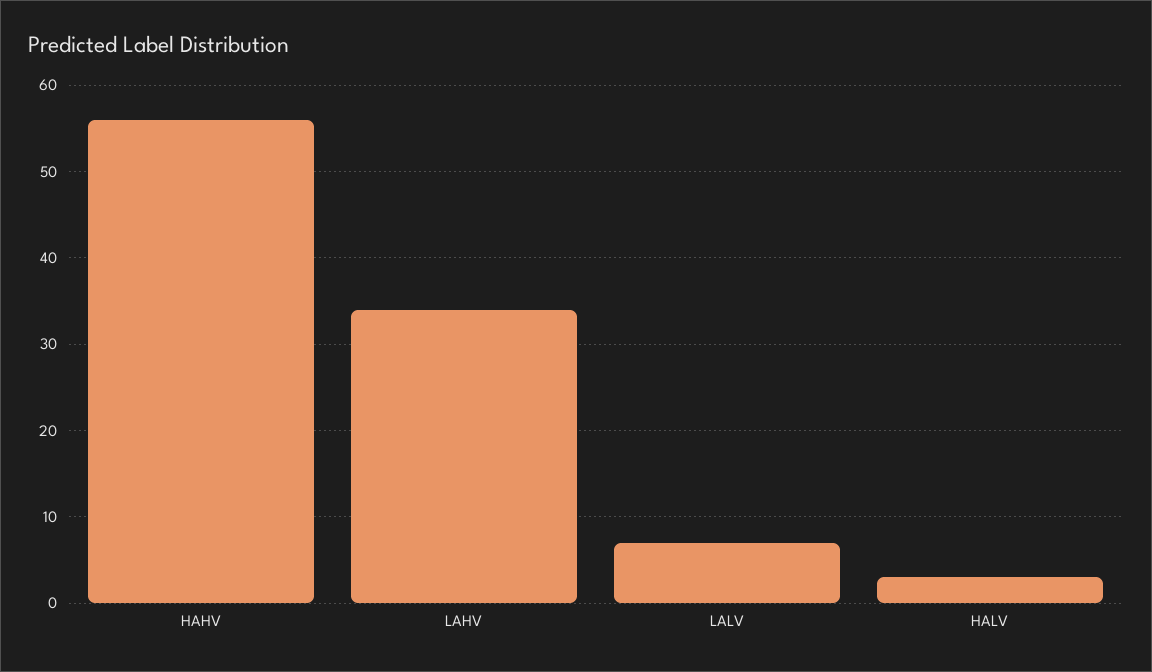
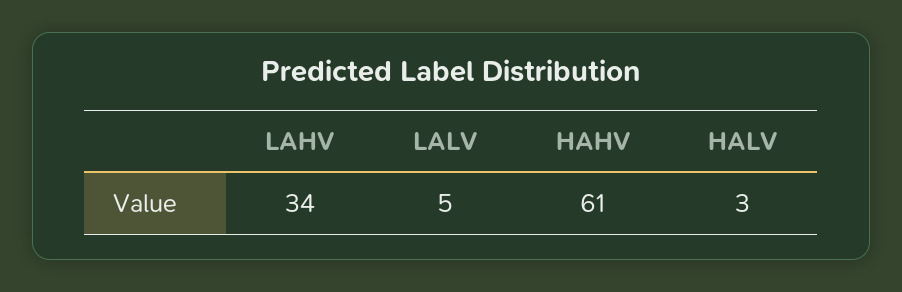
HAHV: 56 -> 61
LALV: 7 -> 5

